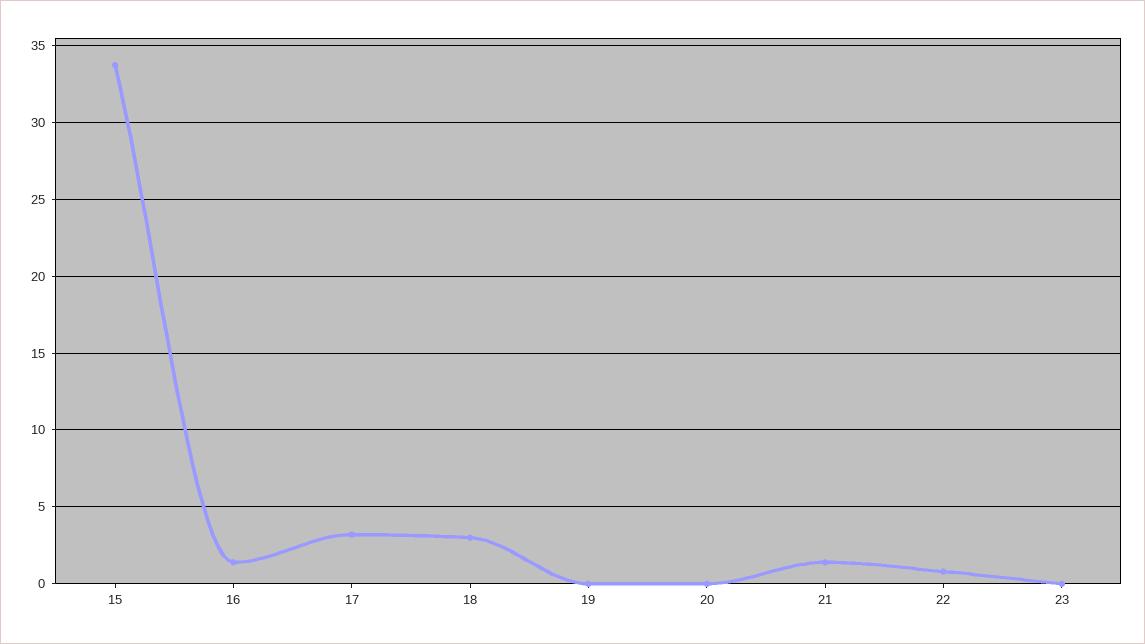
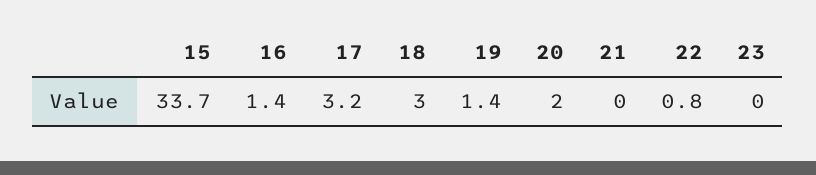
19: 0 -> 1.4
20: 0 -> 2
21: 1.5 -> 0

